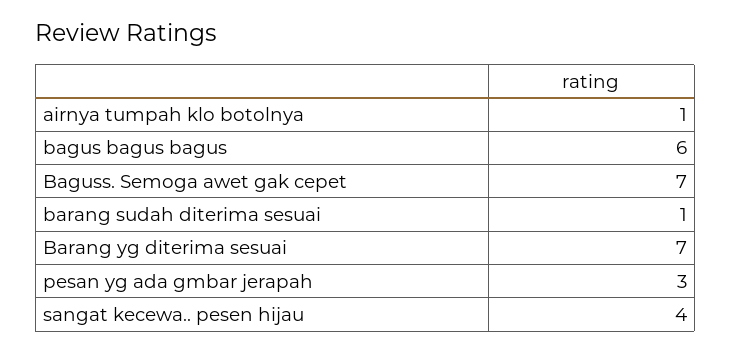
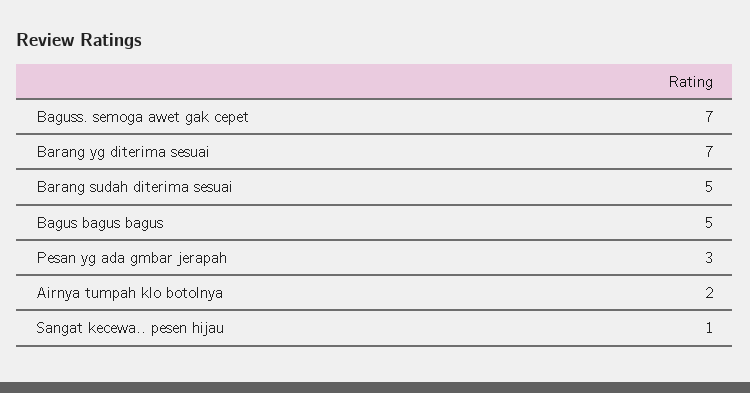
airnya tumpah klo botolnya: 1 -> 2
bagus bagus bagus: 6 -> 5
barang sudah diterima sesuai: 1 -> 5
sangat kecewa.. pesen hijau: 4 -> 1

